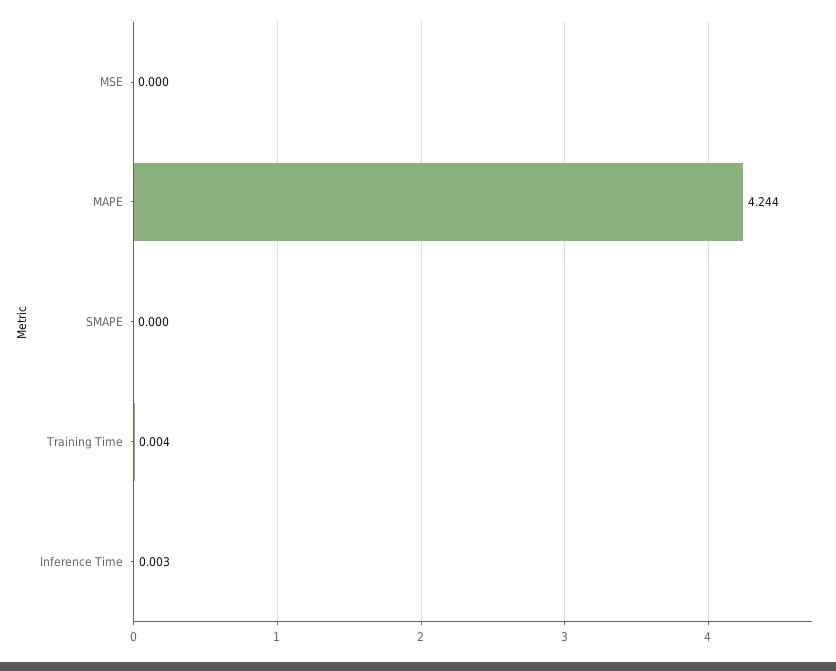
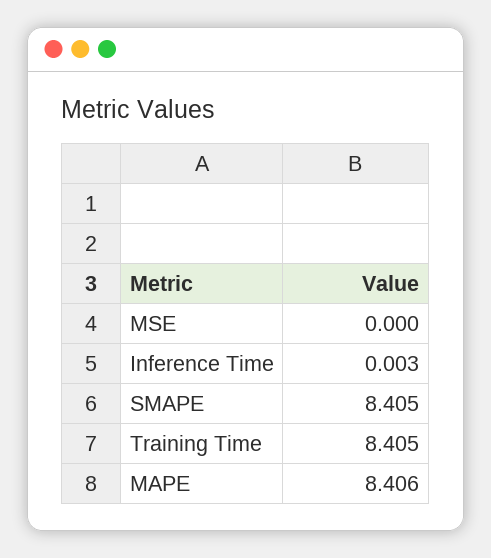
MAPE: 4.244 -> 8.406
SMAPE: 0 -> 8.405
Training Time: 0.004 -> 8.405

